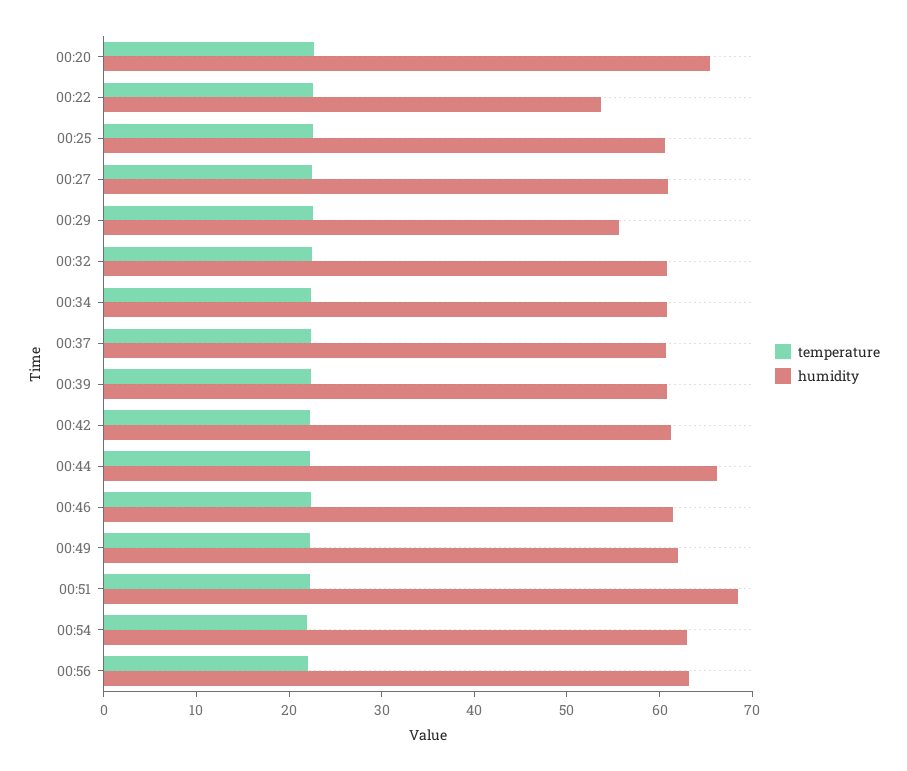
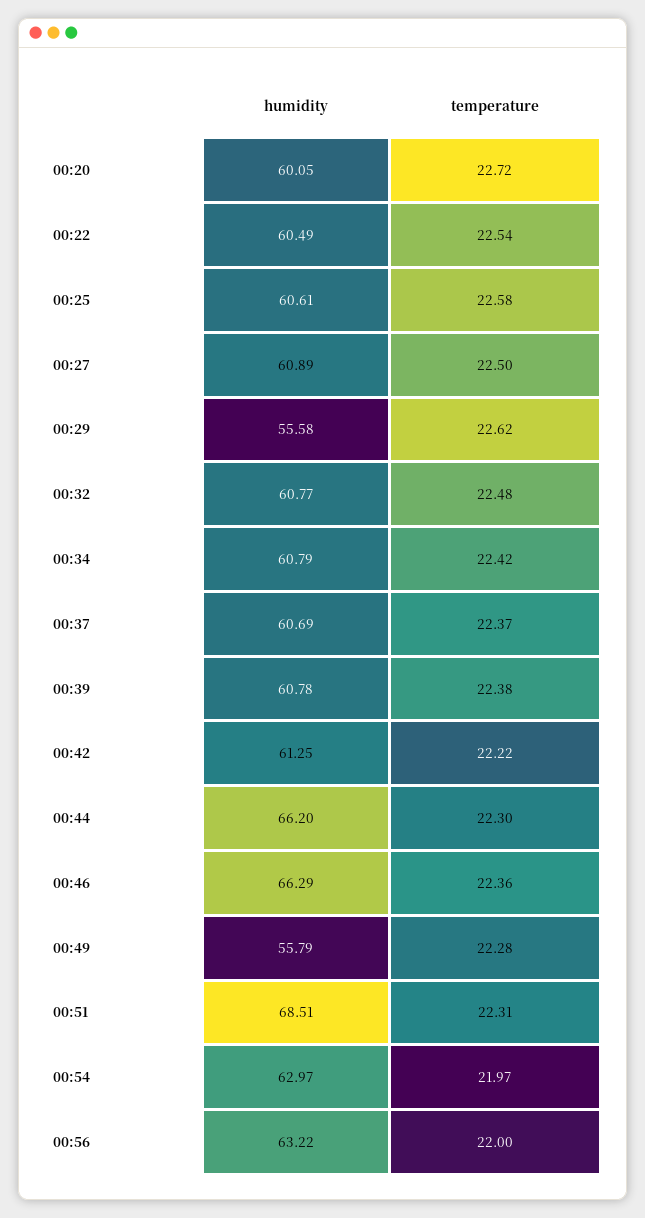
humidity, 00:20: 66 -> 60.05
humidity, 00:22: 54 -> 60.49
humidity, 00:46: 62 -> 66.29
humidity, 00:49: 62 -> 55.79

